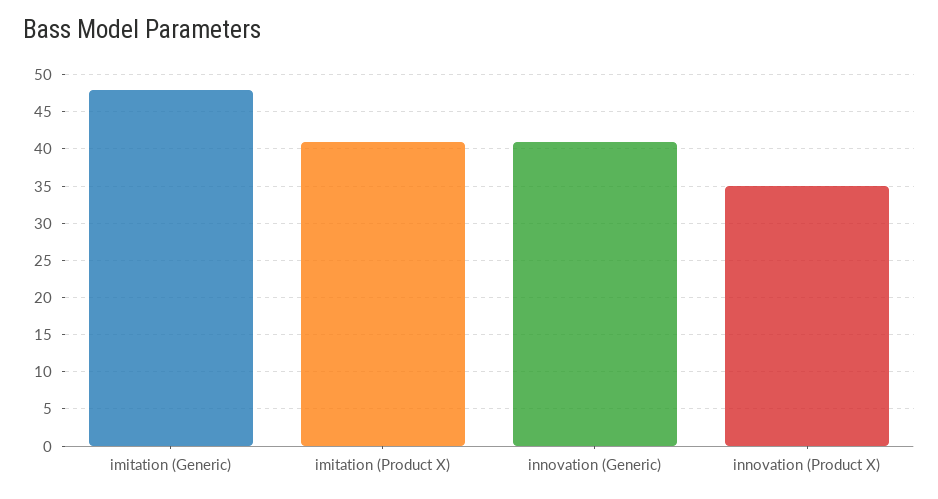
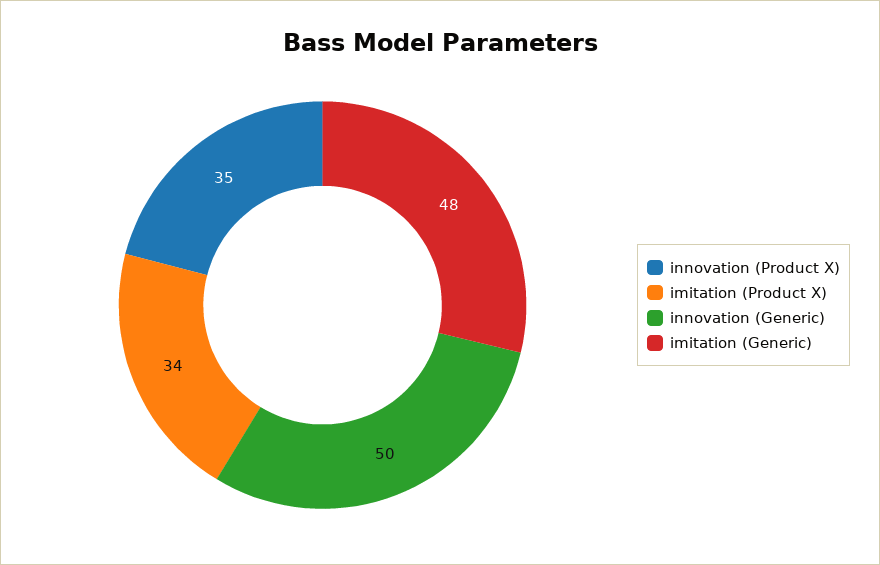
imitation (Product X): 41 -> 34
innovation (Generic): 41 -> 50

